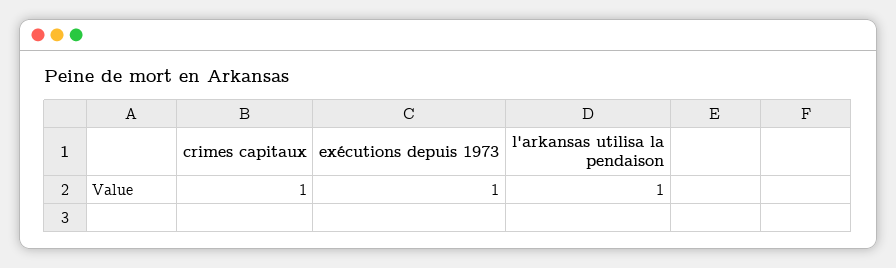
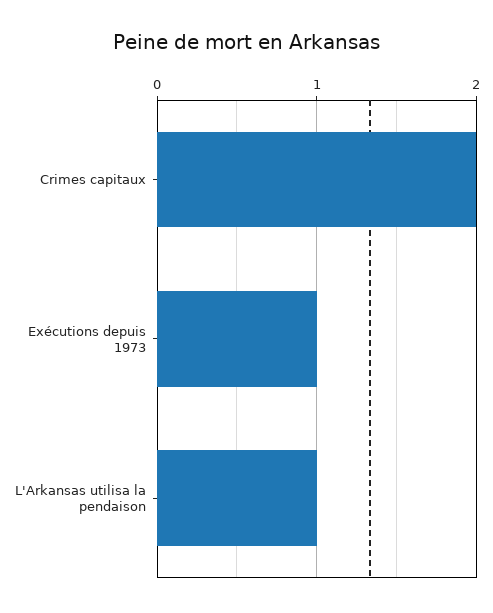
crimes capitaux: 1 -> 2

